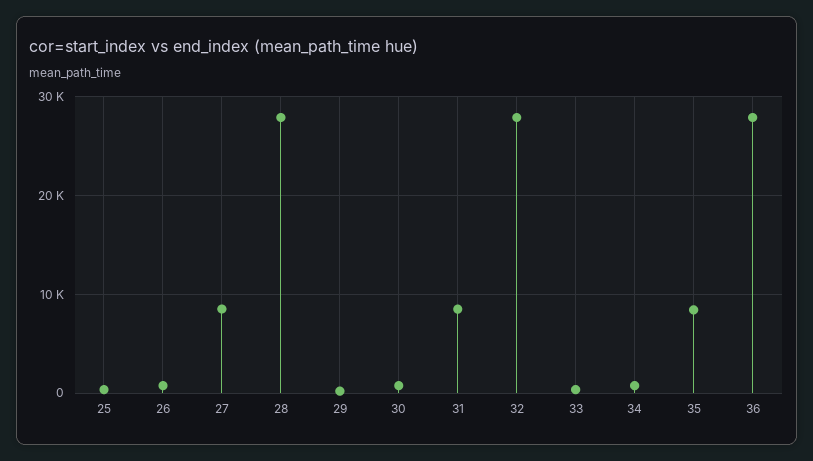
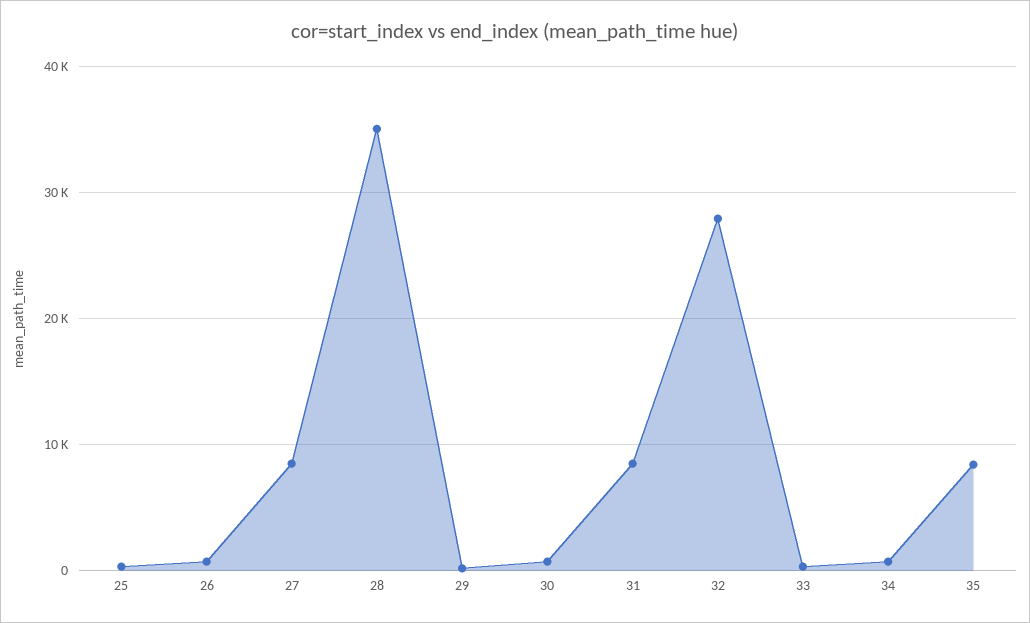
28: 28000 -> 35000
36: 28000 -> none

